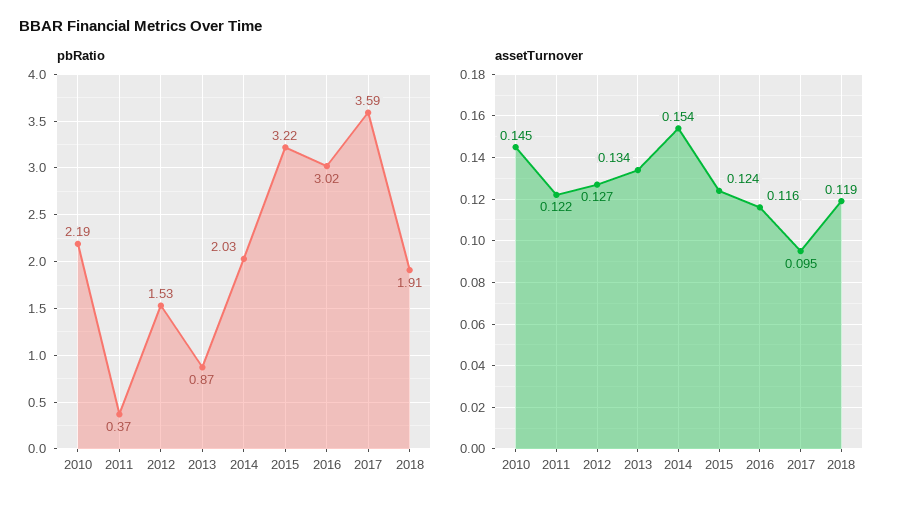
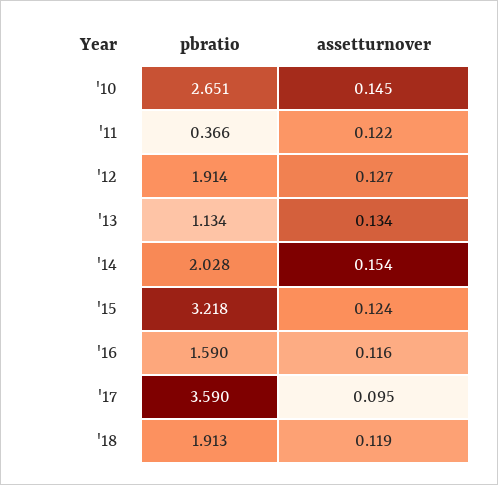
pbRatio, 2010: 2.19 -> 2.651
pbRatio, 2012: 1.53 -> 1.914
pbRatio, 2013: 0.87 -> 1.134
pbRatio, 2016: 3.02 -> 1.59

